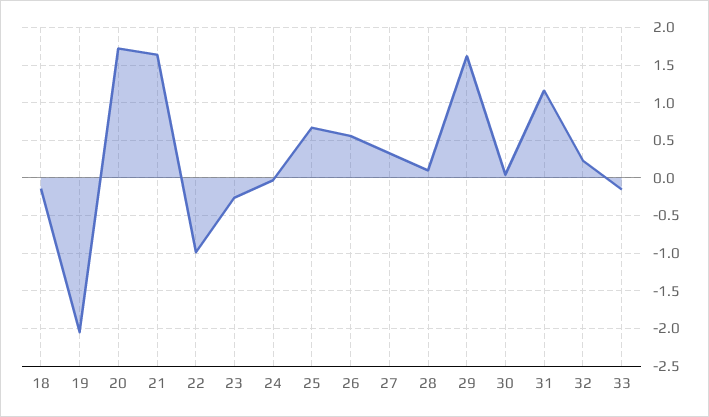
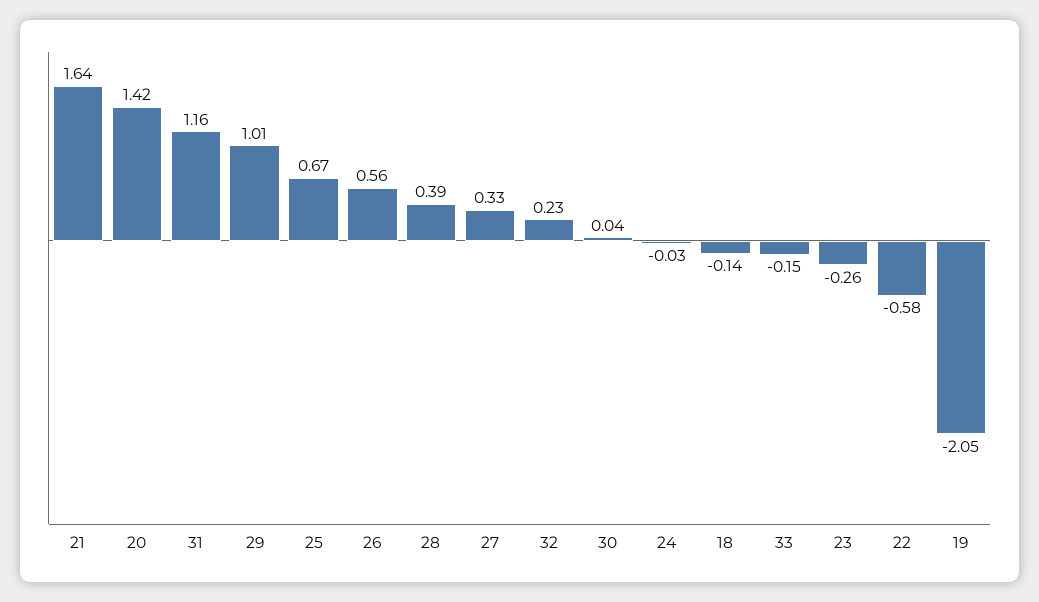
20: 1.7 -> 1.42
22: -1 -> -0.58
28: 0.1 -> 0.39
29: 1.6 -> 1.01

